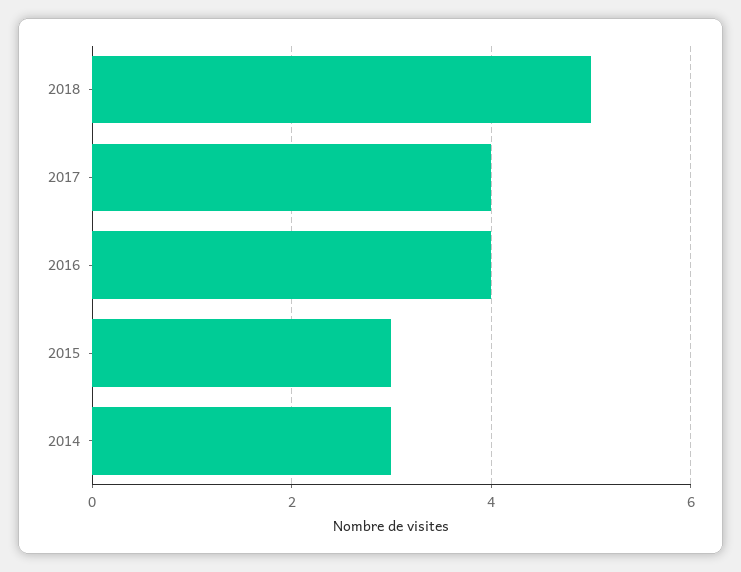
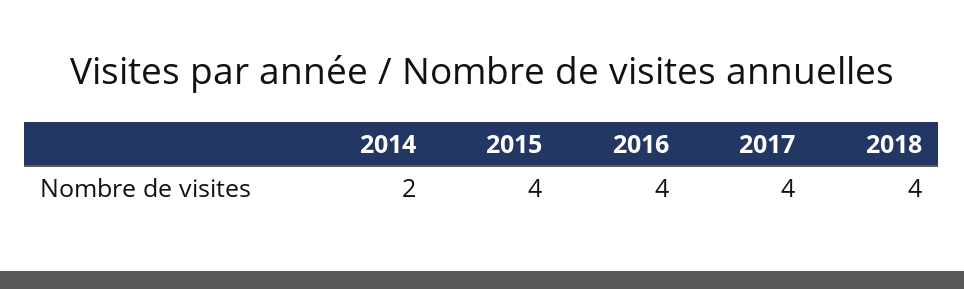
2018: 5 -> 4
2015: 3 -> 4
2014: 3 -> 2

